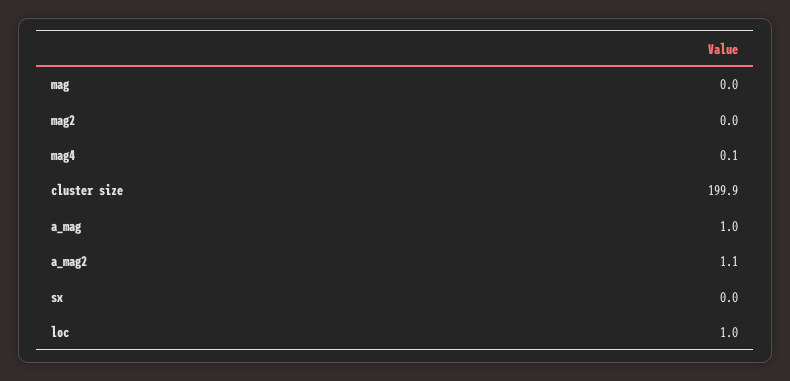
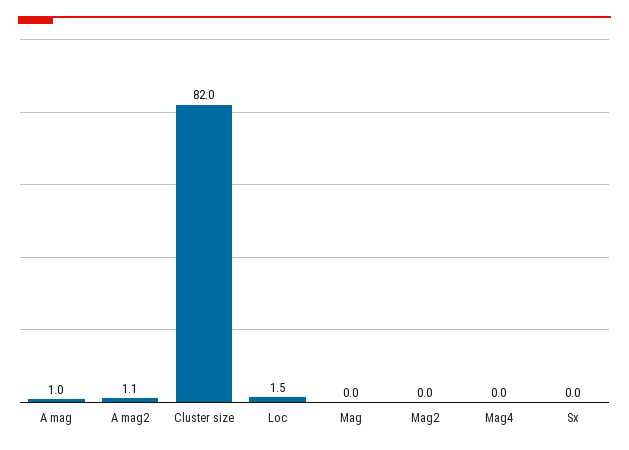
mag4: 0.1 -> 0
cluster size: 199.9 -> 82
loc: 1 -> 1.5

